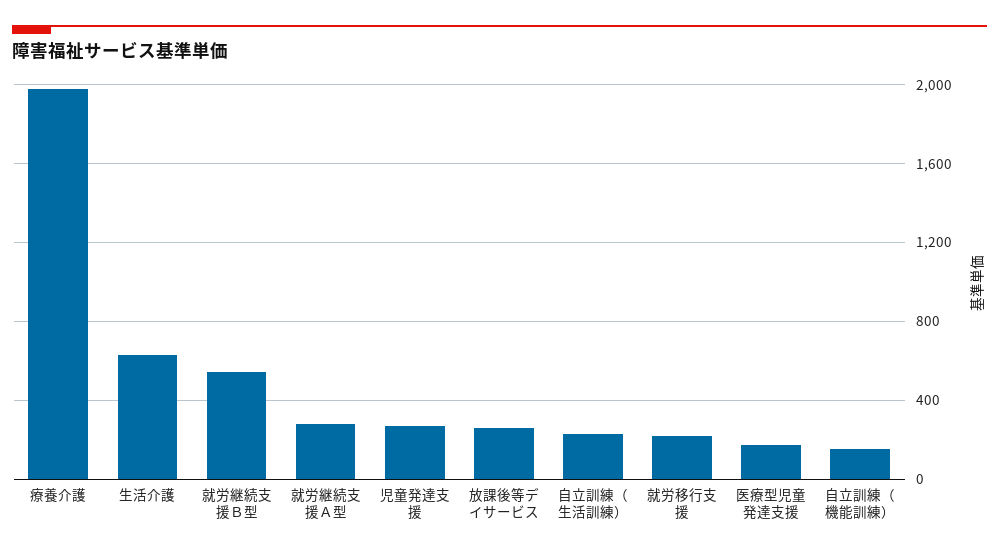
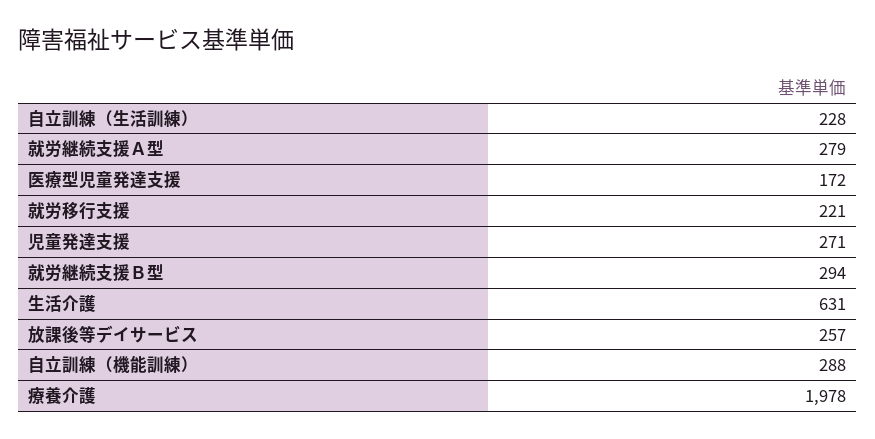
就労継続支援Ｂ型: 550 -> 294
自立訓練（機能訓練）: 150 -> 288

